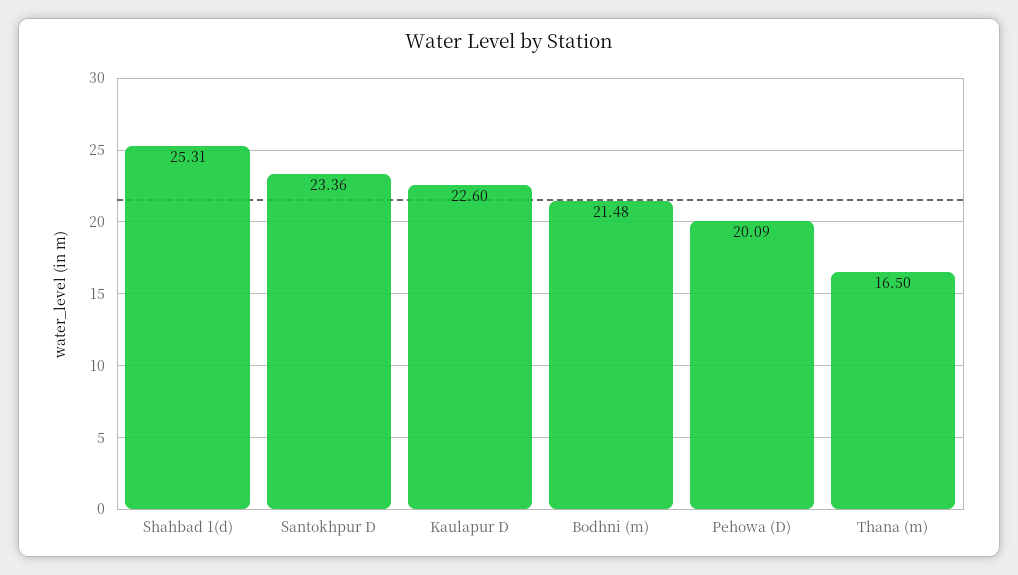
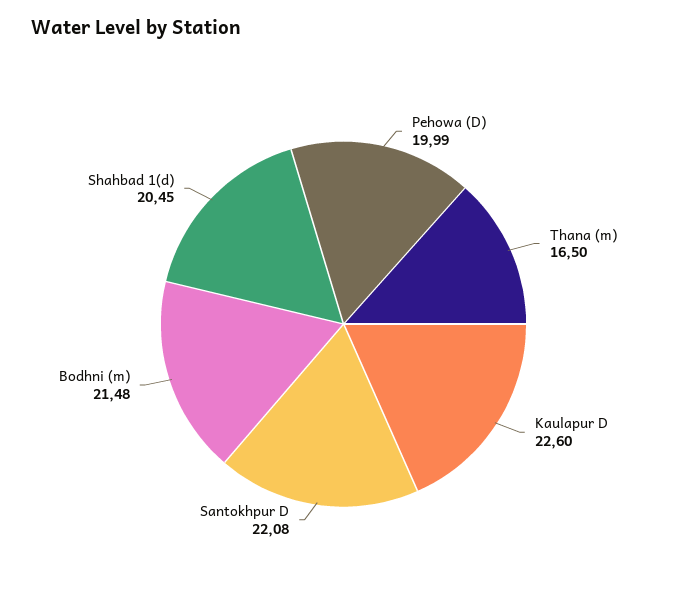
Shahbad 1(d): 25.31 -> 20.45
Santokhpur D: 23.36 -> 22.08
Pehowa (D): 20.09 -> 19.99

